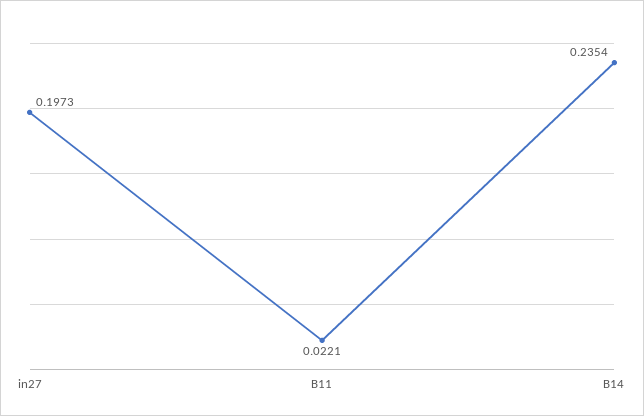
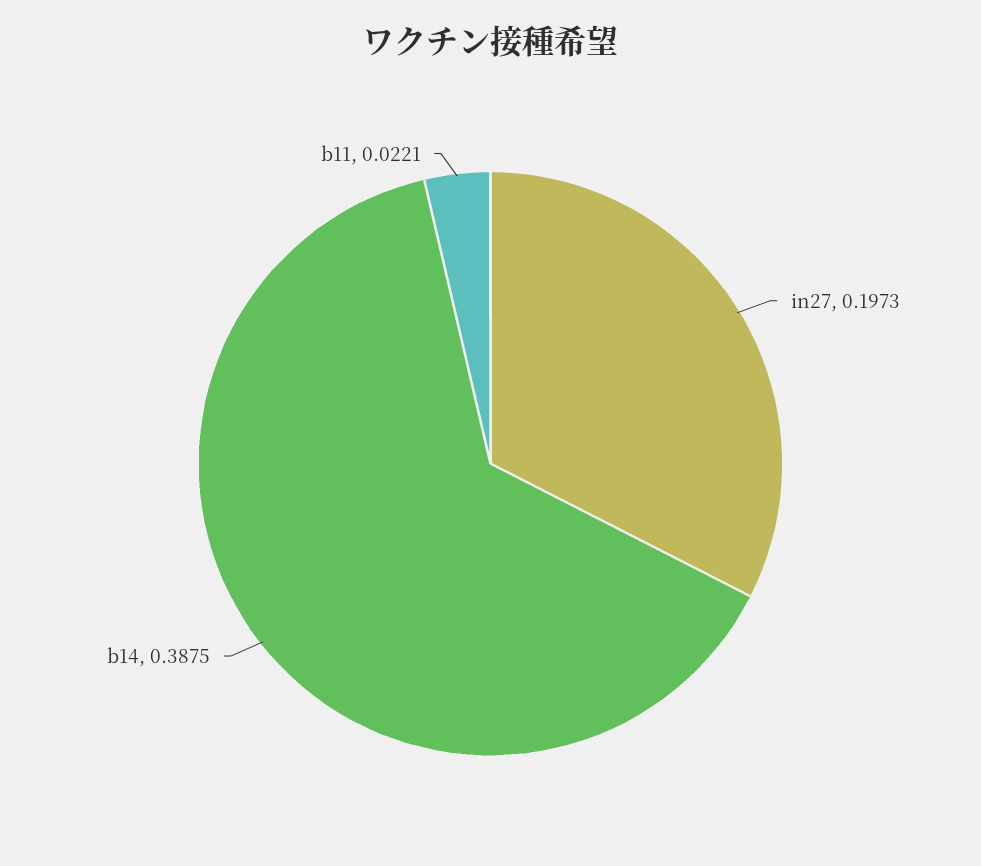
B14: 0.2354 -> 0.3875

